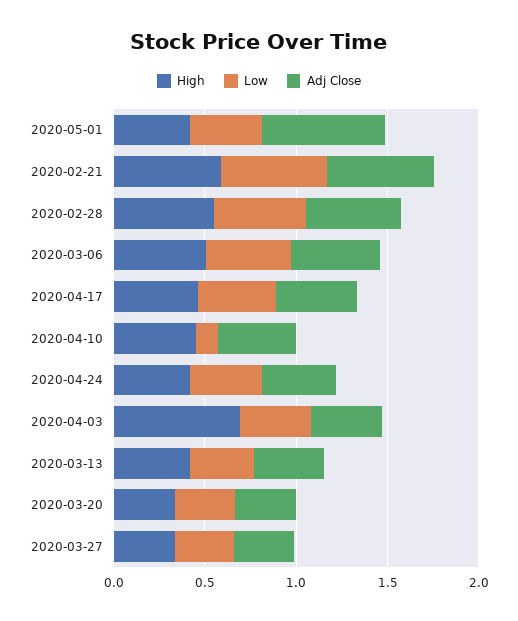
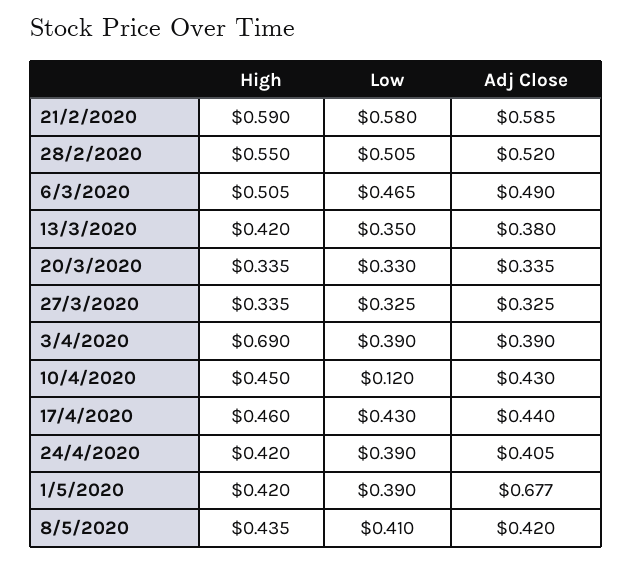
High, 8/5/2020: none -> 0.435
Low, 8/5/2020: none -> 0.41
Adj Close, 8/5/2020: none -> 0.42

